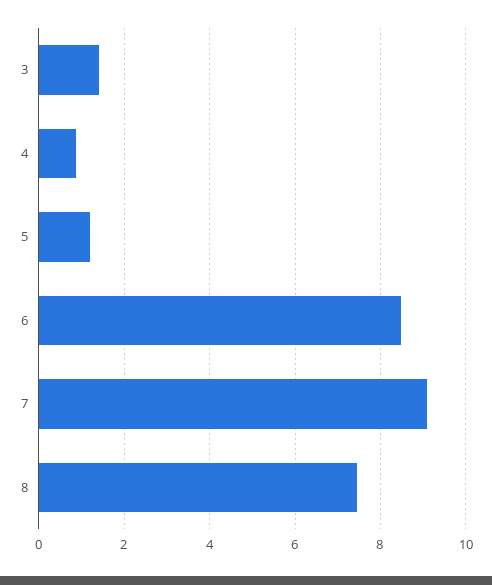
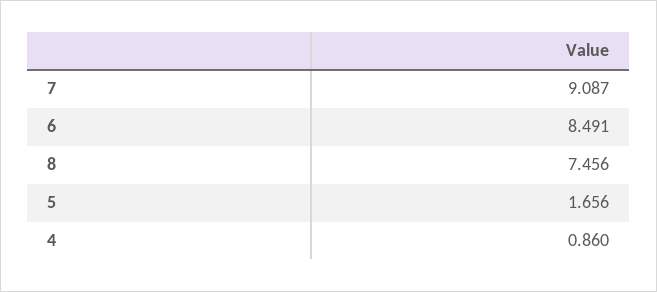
3: 1.4 -> none
5: 1.2 -> 1.656

